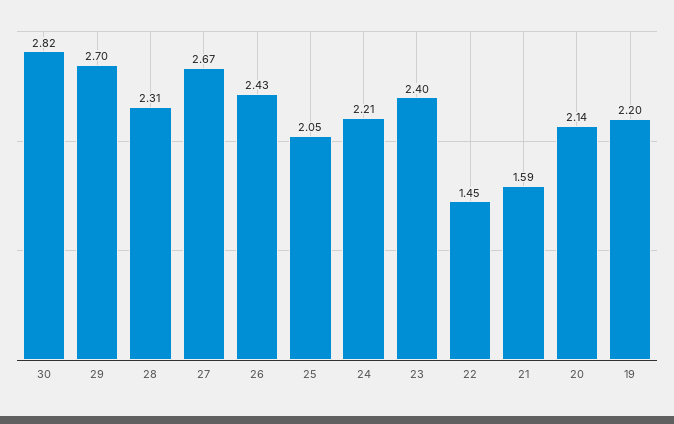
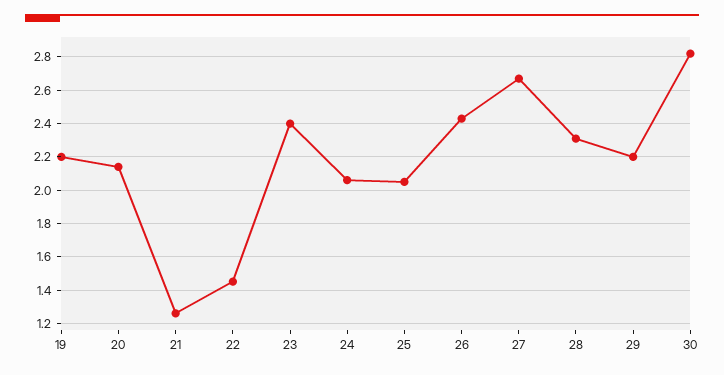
29: 2.7 -> 2.2
24: 2.21 -> 2.05
21: 1.59 -> 1.25

